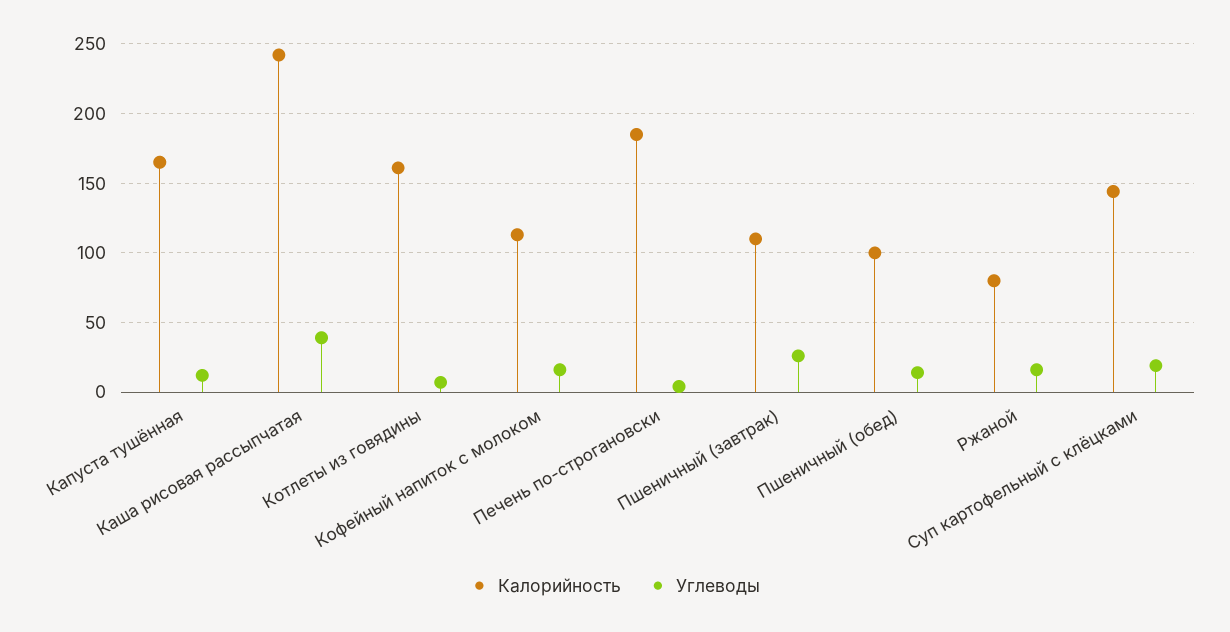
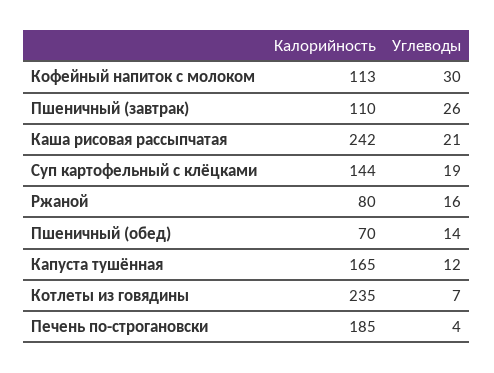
Углеводы, Каша рисовая рассыпчатая: 40 -> 21
Калорийность, Котлеты из говядины: 160 -> 235
Углеводы, Кофейный напиток с молоком: 15 -> 30
Калорийность, Пшеничный (обед): 100 -> 70

